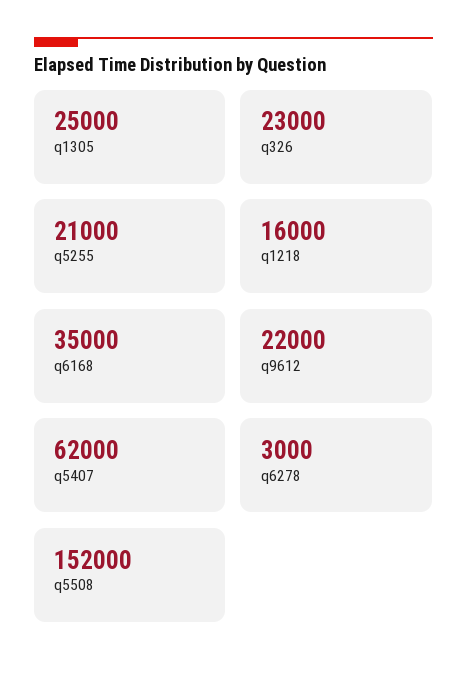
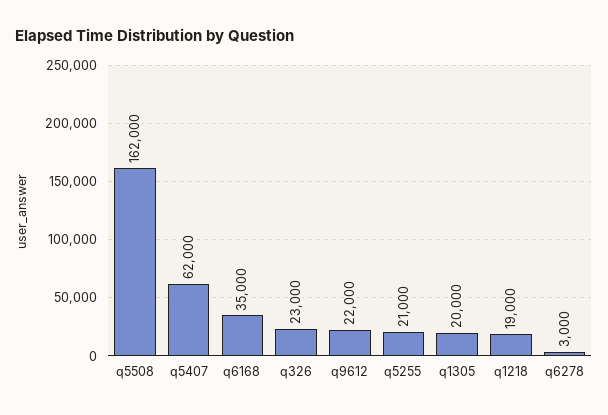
q1305: 25000 -> 20000
q1218: 16000 -> 19000
q5508: 152000 -> 162000

